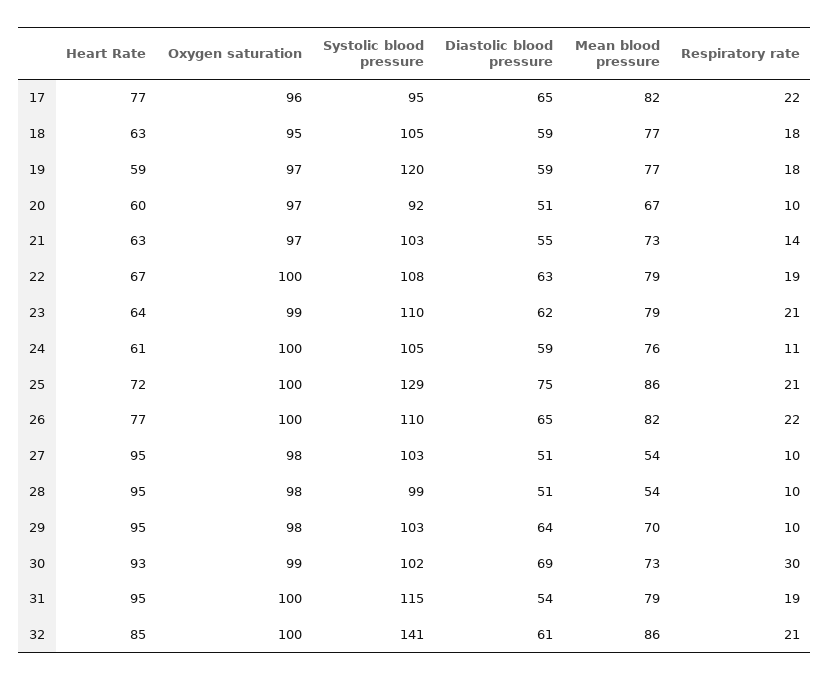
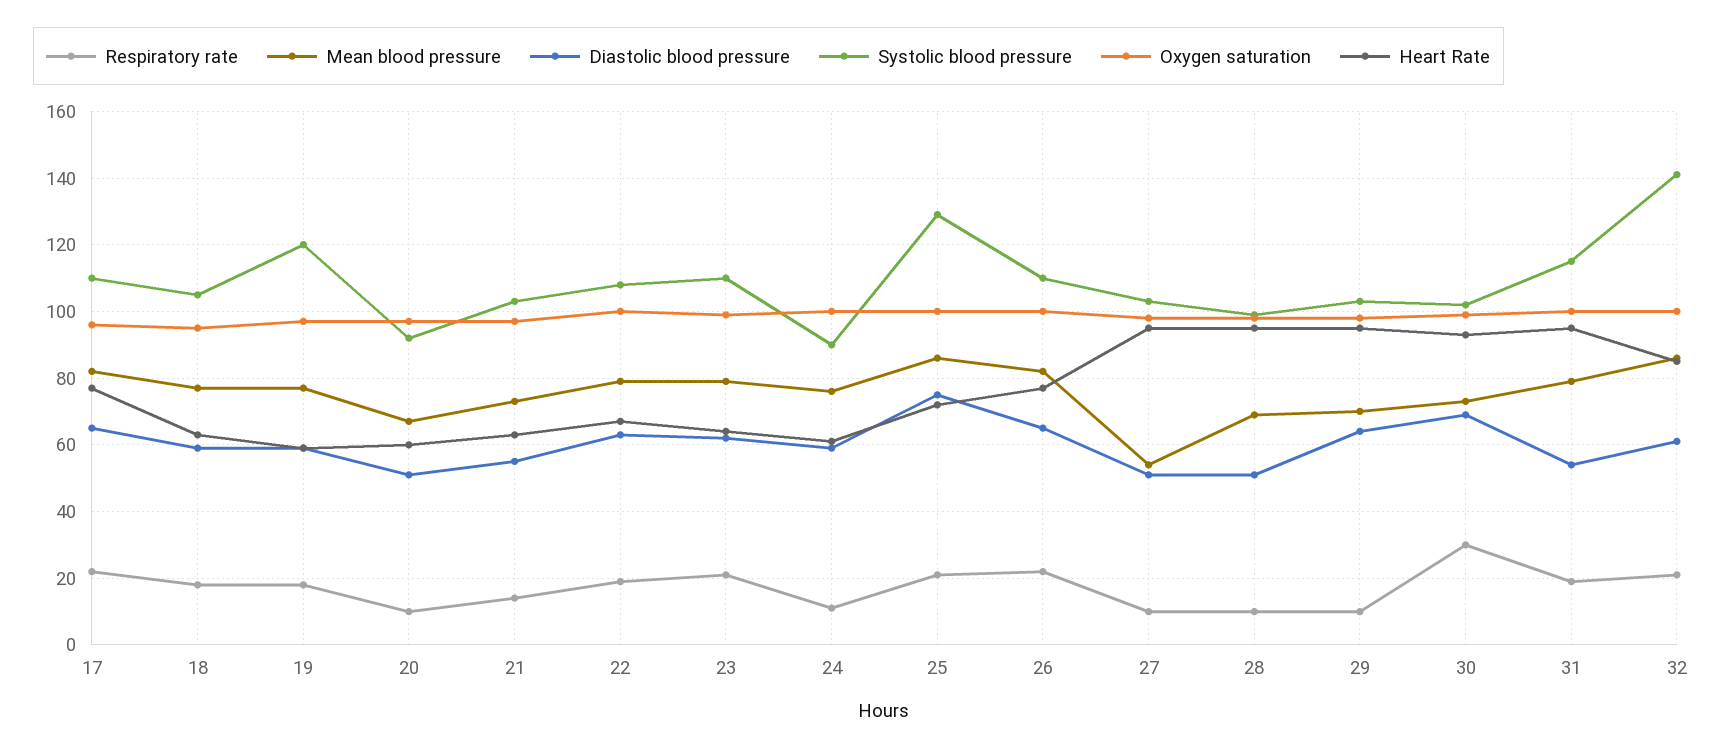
Systolic blood pressure, 17: 95 -> 110
Systolic blood pressure, 24: 105 -> 90
Mean blood pressure, 28: 54 -> 70

